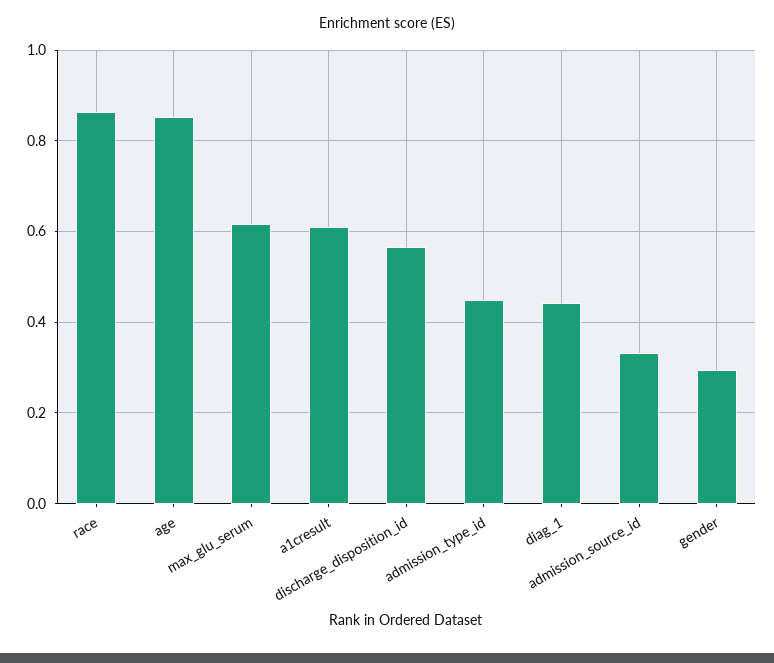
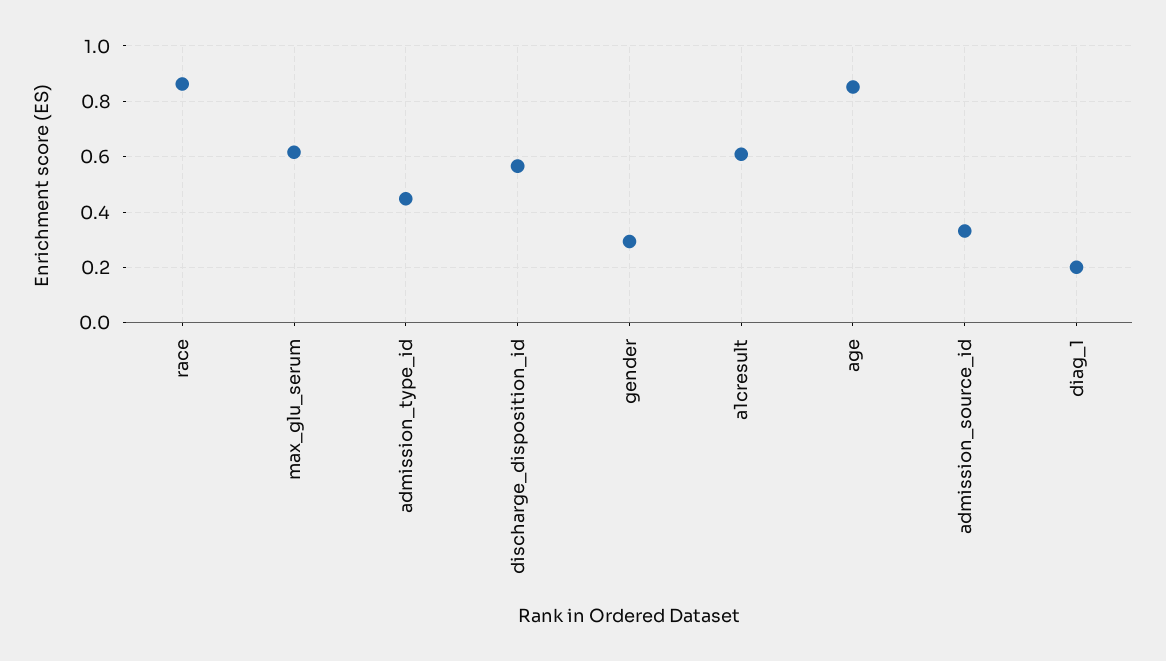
diag_1: 0.44 -> 0.2

